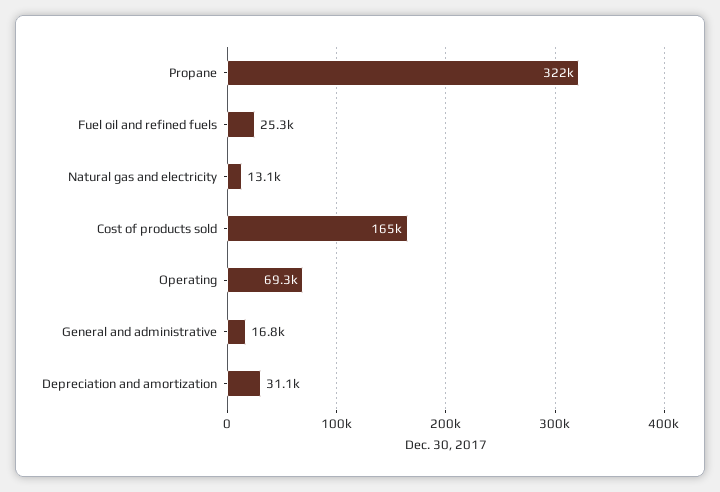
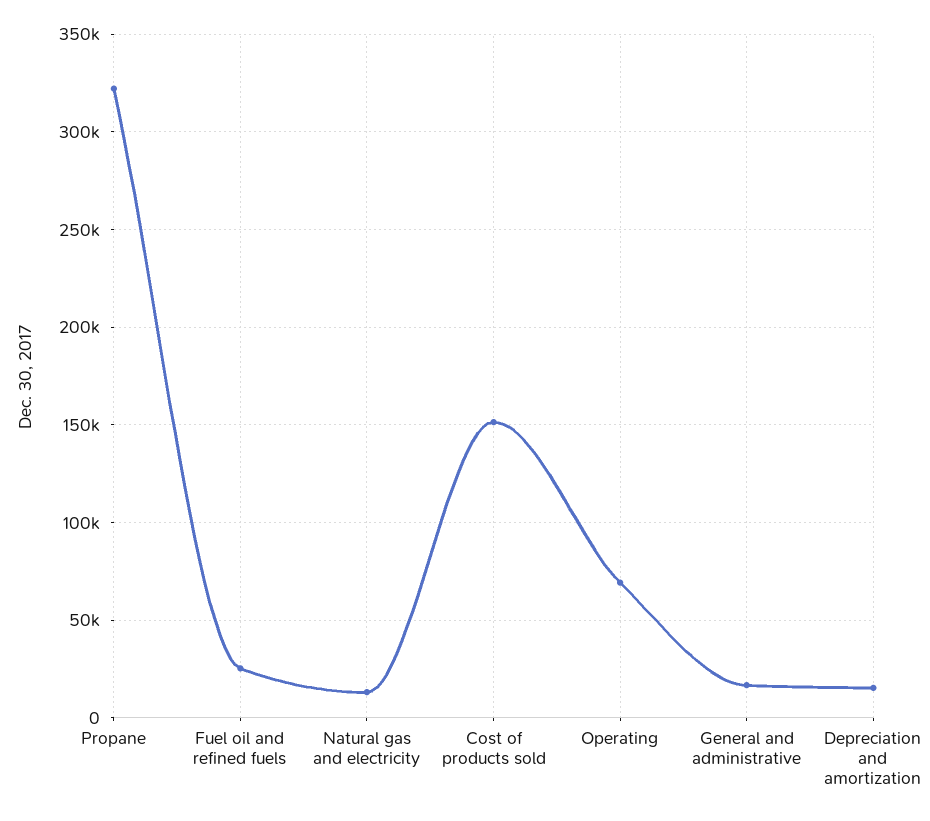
Cost of products sold: 165000 -> 150000
Depreciation and amortization: 31100 -> 15000

